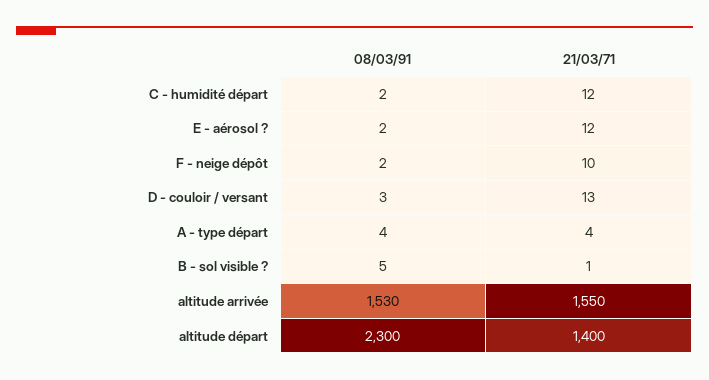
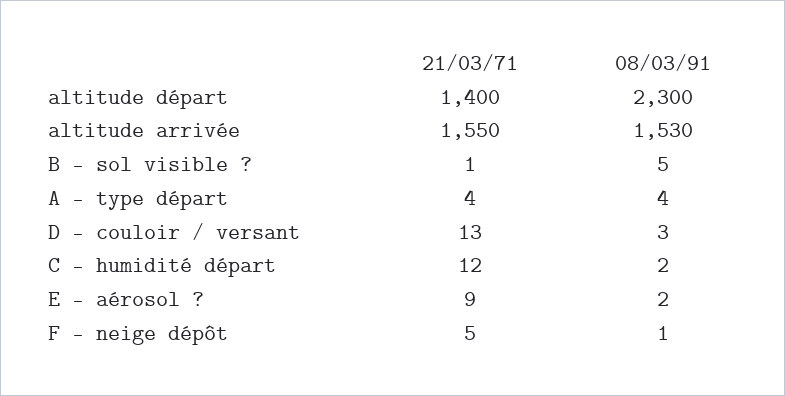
21/03/71, E - aérosol ?: 12 -> 9
08/03/91, F - neige dépôt: 2 -> 1
21/03/71, F - neige dépôt: 10 -> 5

